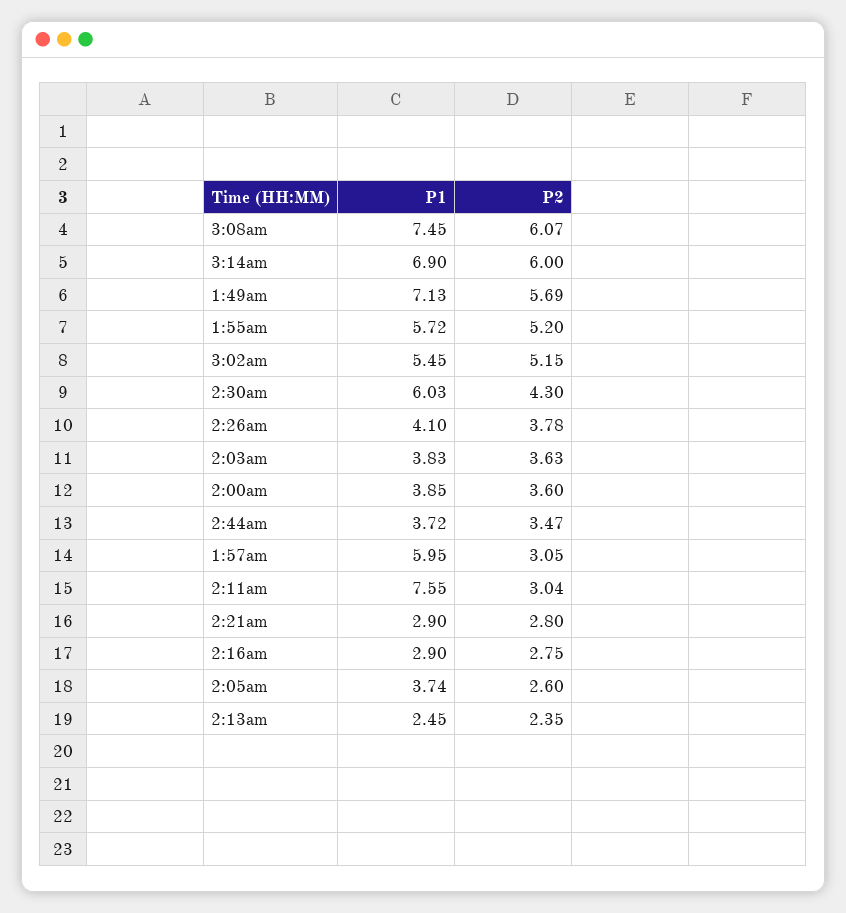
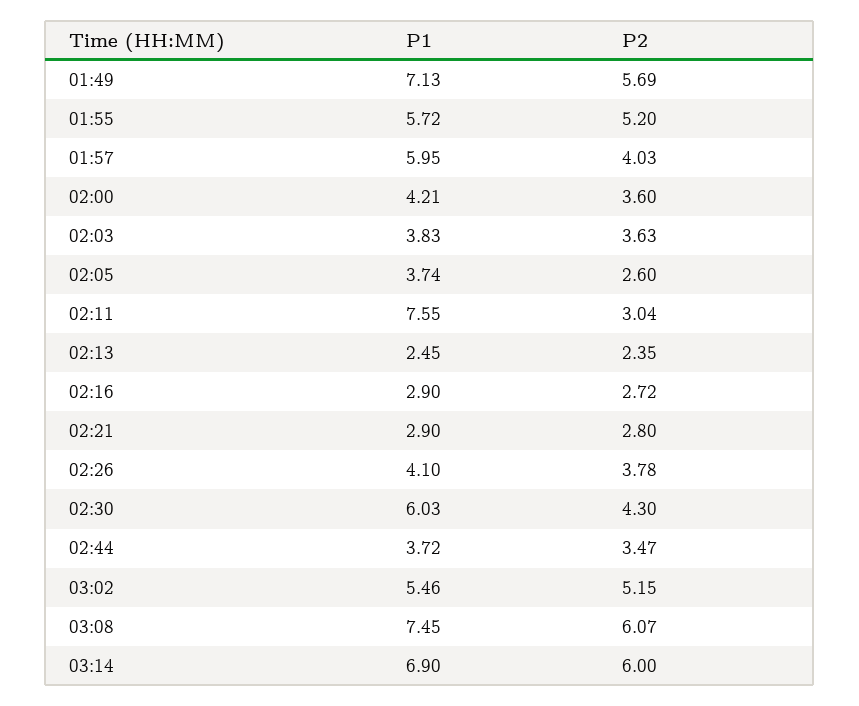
P1, 3:02am: 5.45 -> 5.46
P1, 2:00am: 3.85 -> 4.21
P2, 1:57am: 3.05 -> 4.03
P2, 2:16am: 2.75 -> 2.72

